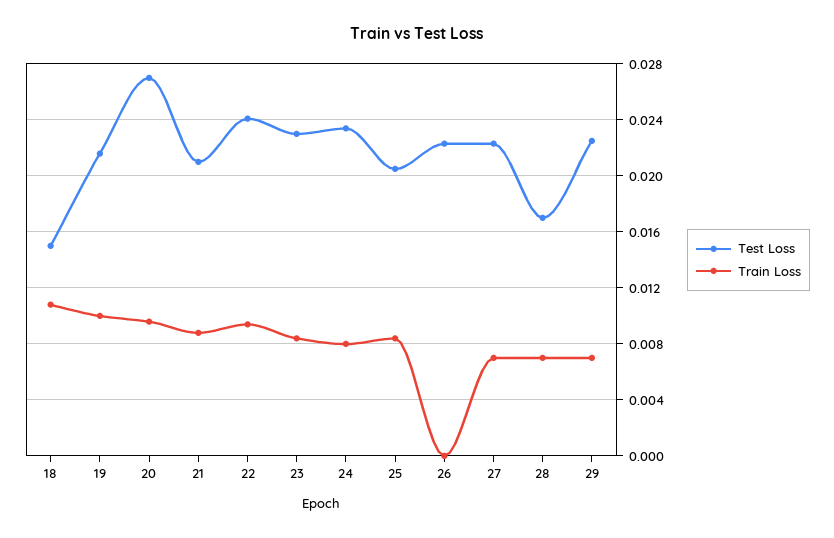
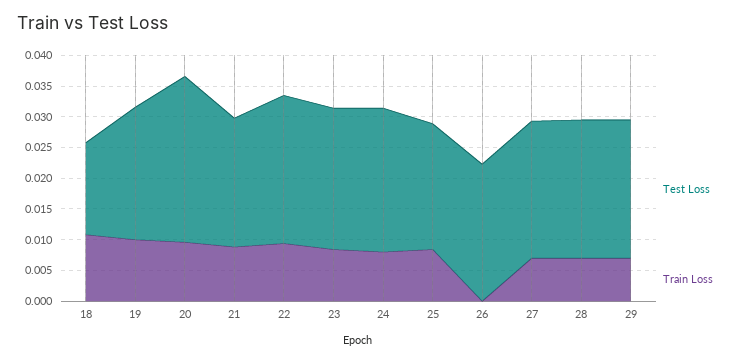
Test Loss, 28: 0.017 -> 0.0225

